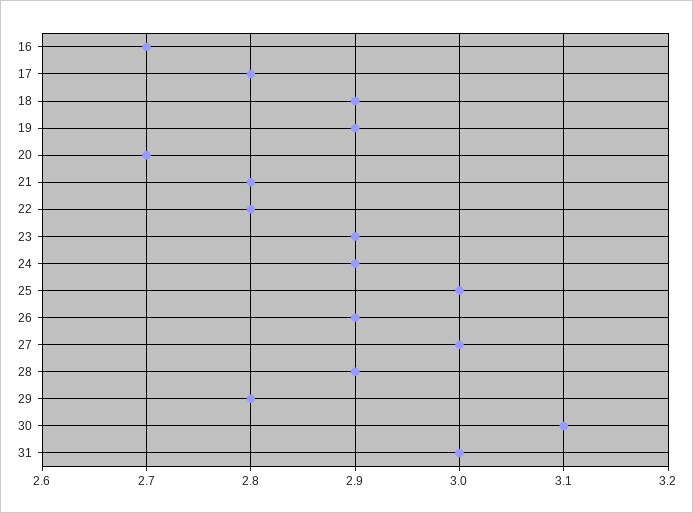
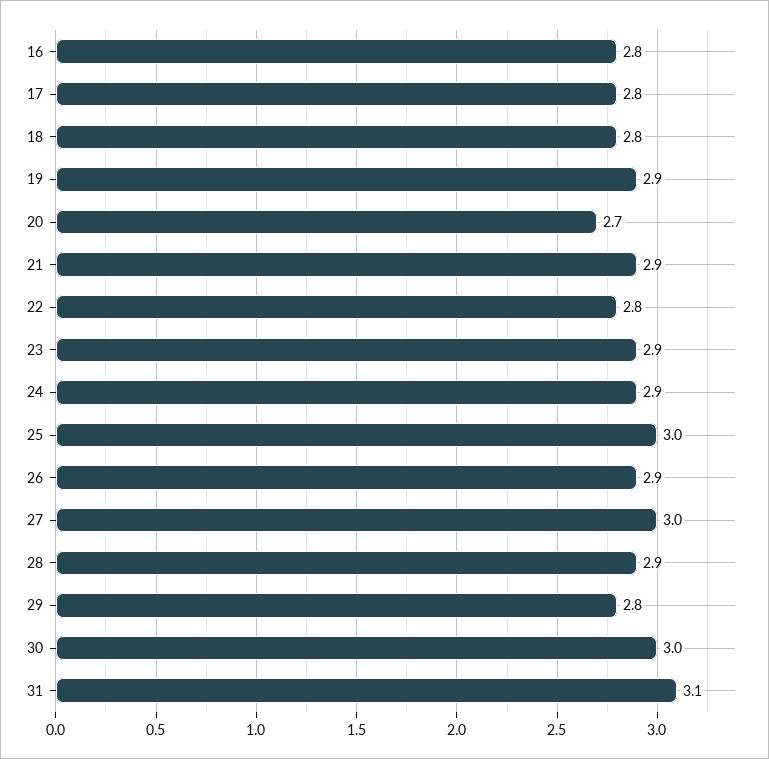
16: 2.7 -> 2.8
18: 2.9 -> 2.8
21: 2.8 -> 2.9
30: 3.1 -> 3
31: 3 -> 3.1

